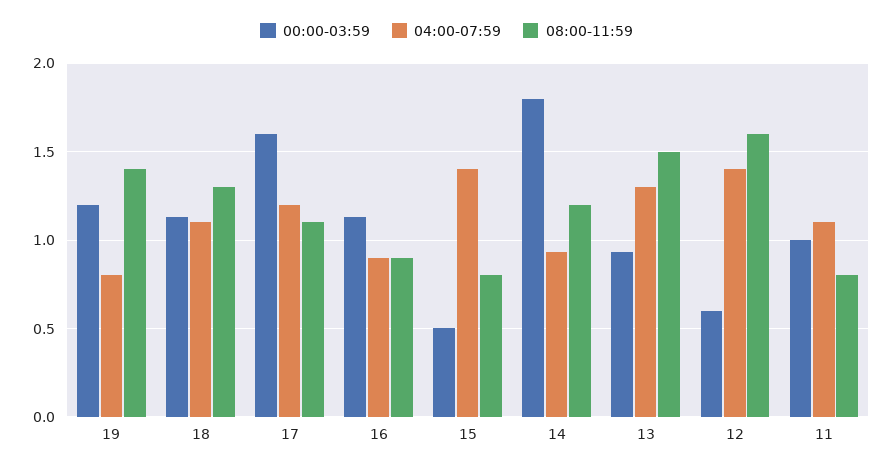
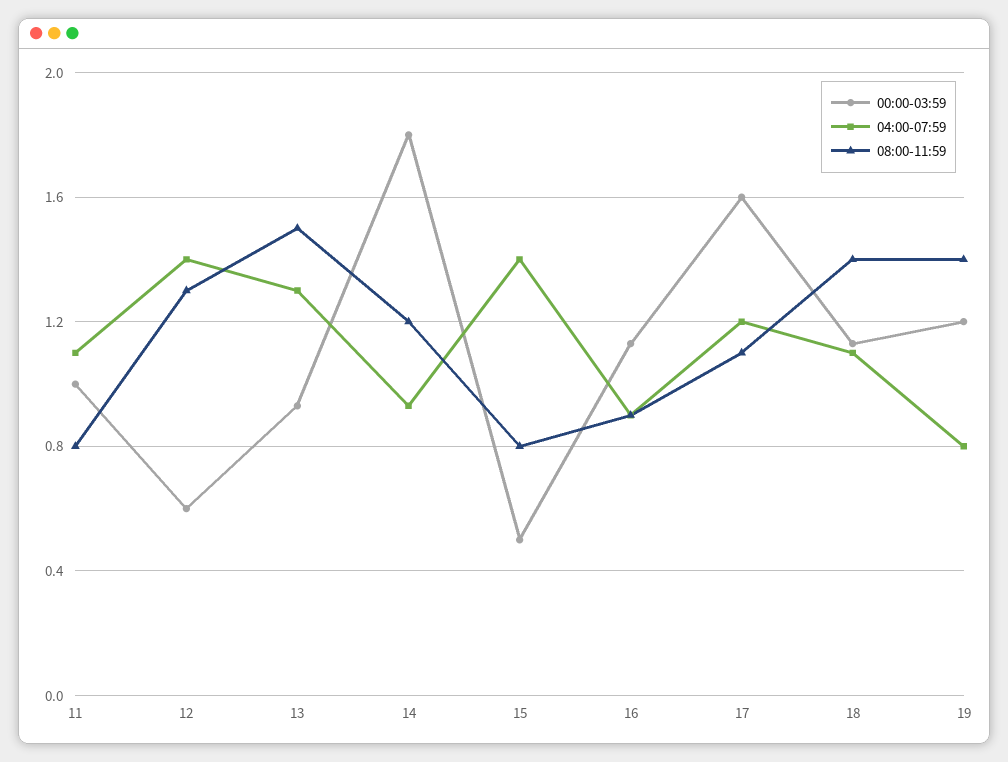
08:00-11:59, 18: 1.3 -> 1.4
08:00-11:59, 12: 1.6 -> 1.3

